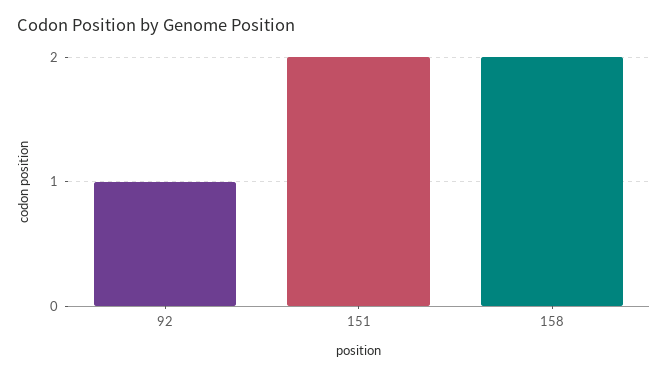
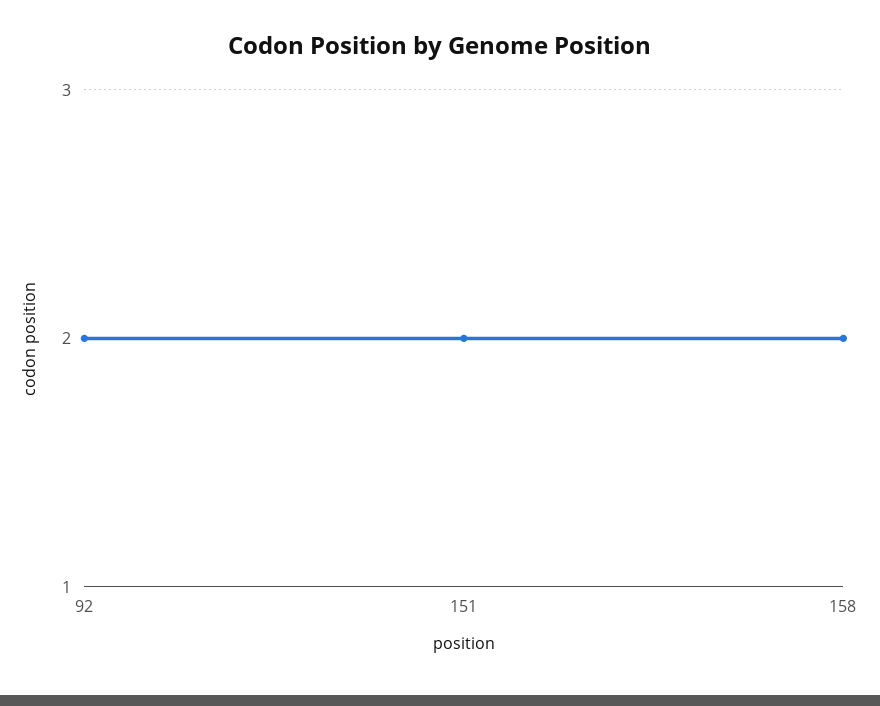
92: 1 -> 2

